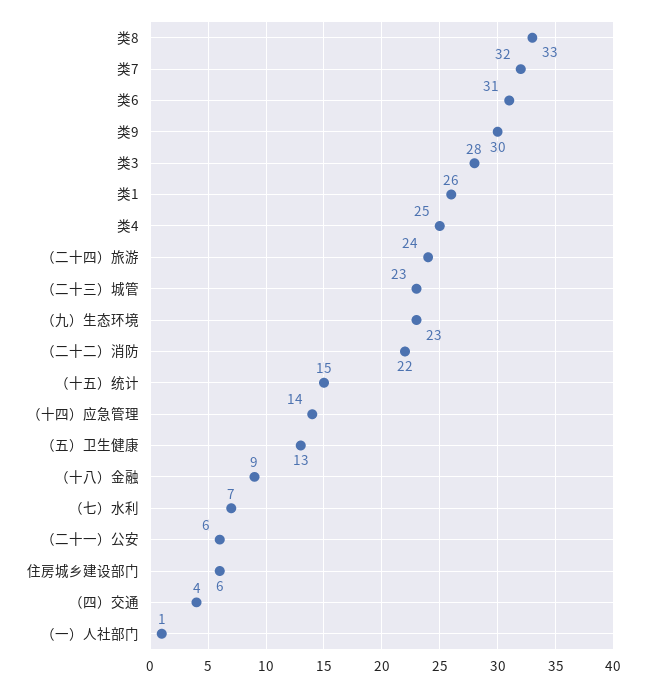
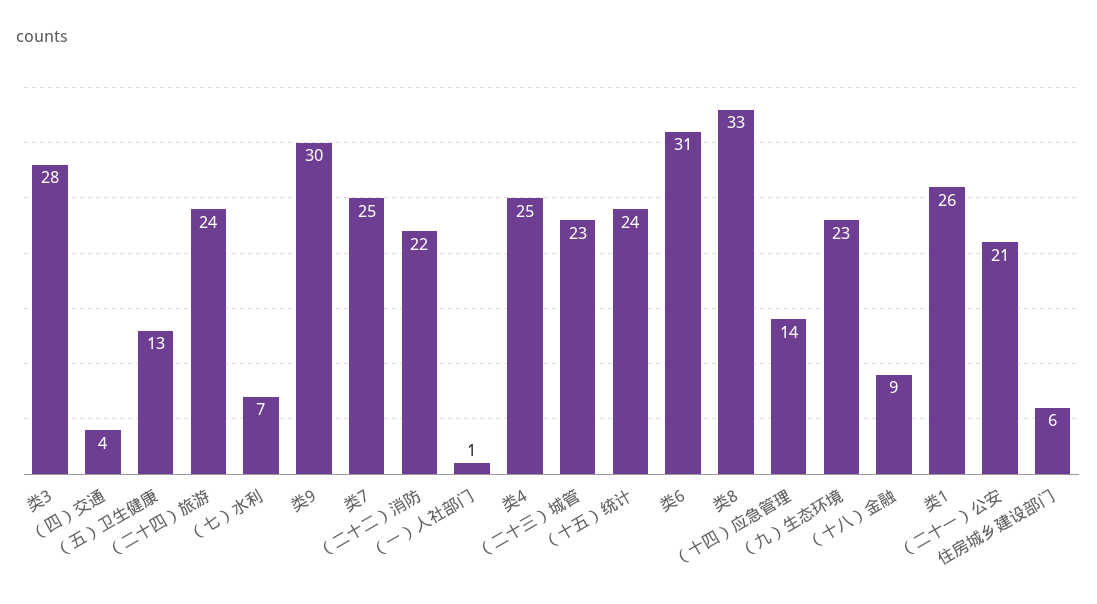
类7: 32 -> 25
（十五）统计: 15 -> 24
（二十一）公安: 6 -> 21

